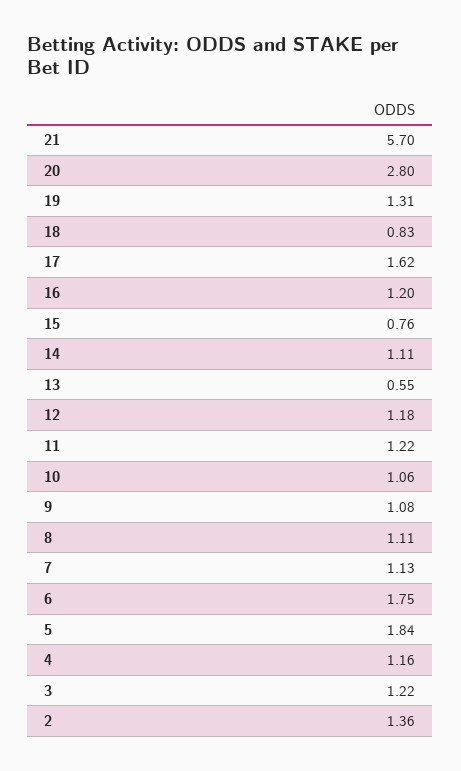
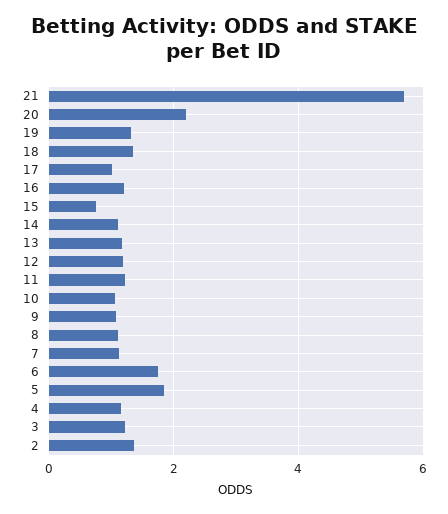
20: 2.8 -> 2.2
18: 0.83 -> 1.4
17: 1.62 -> 1
13: 0.55 -> 1.2

